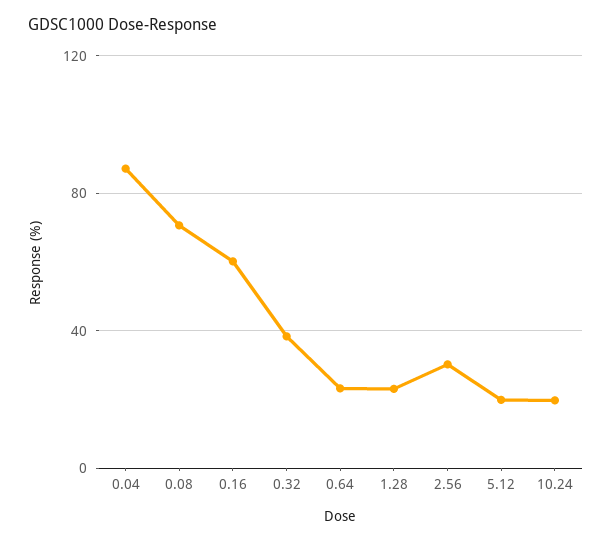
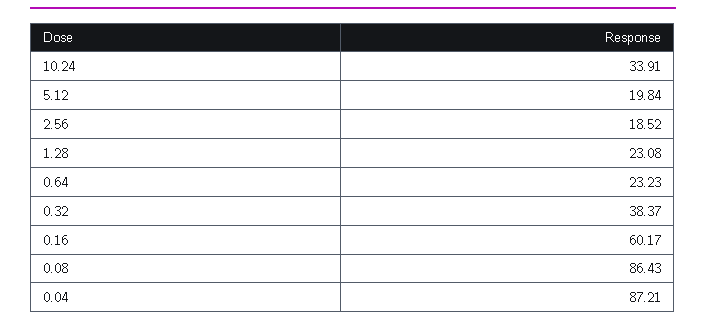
0.08: 70 -> 86.43
2.56: 30 -> 18.52
10.24: 20 -> 33.91

